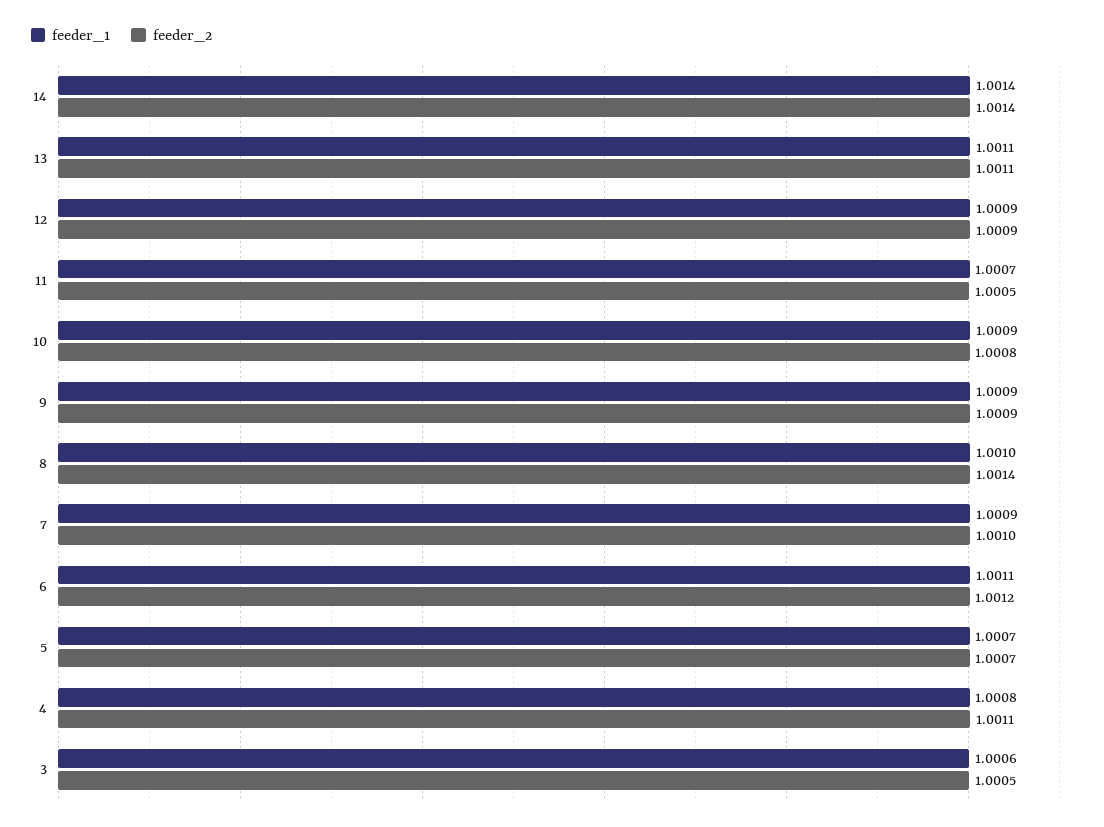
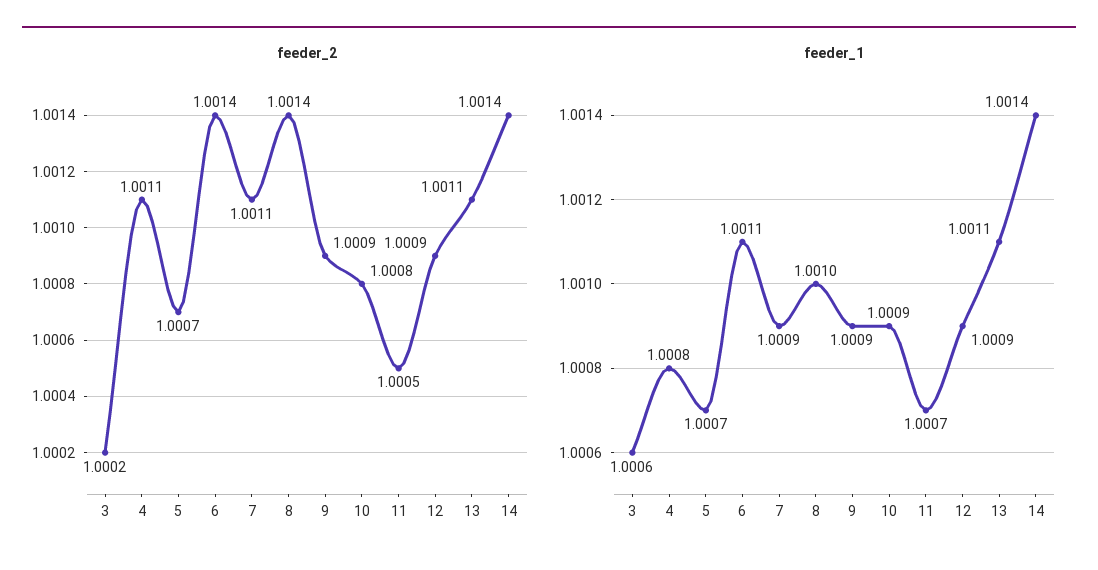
feeder_2, 7: 1.001 -> 1.0011
feeder_2, 6: 1.0012 -> 1.0014
feeder_2, 3: 1.0005 -> 1.0002

